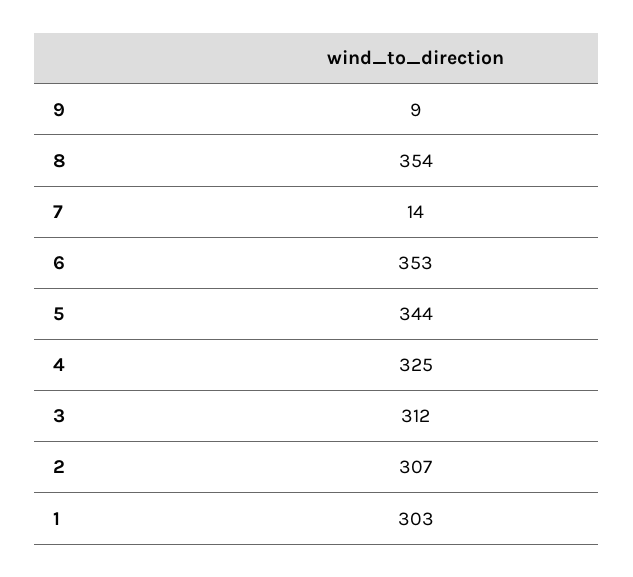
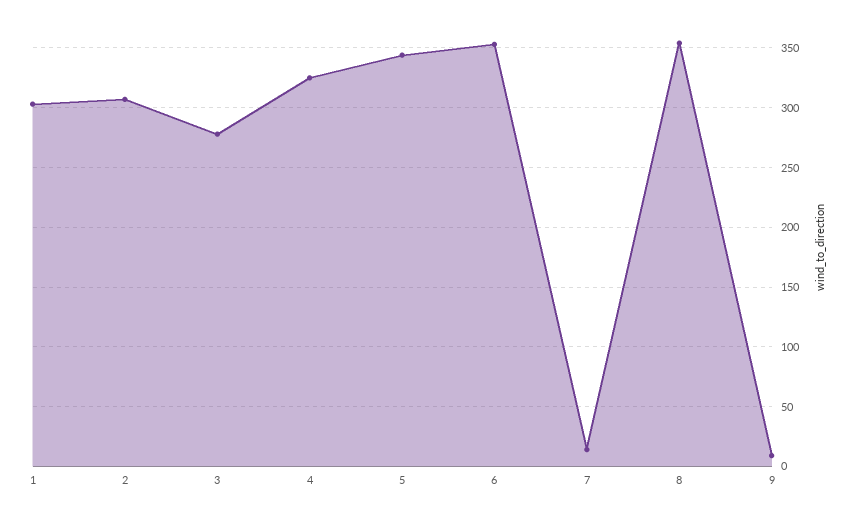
3: 312 -> 280

